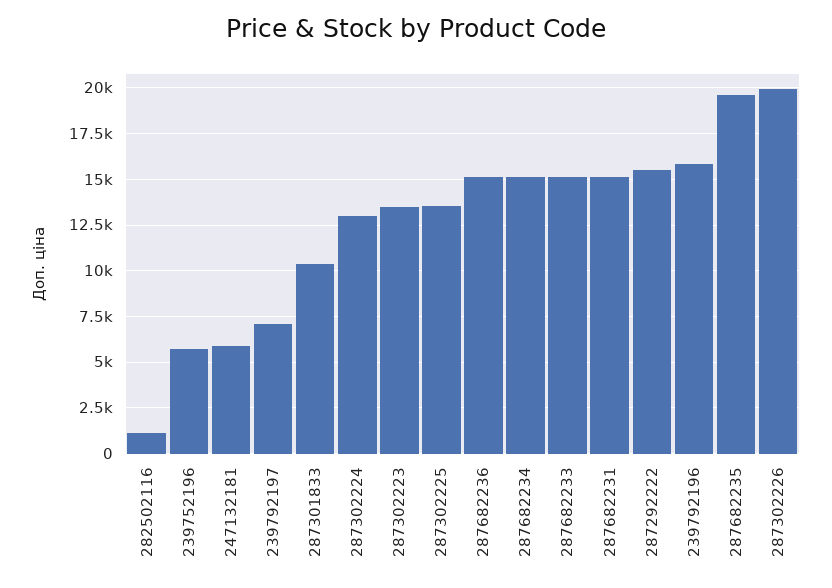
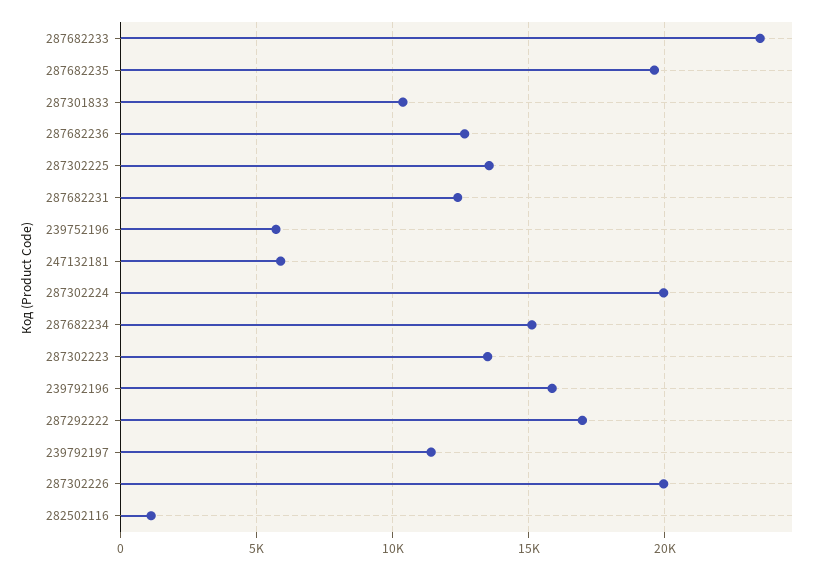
239792197: 7000 -> 11500
287302224: 13000 -> 20000
287682236: 15000 -> 12500
287682233: 15000 -> 23500
287682231: 15000 -> 12500
287292222: 15500 -> 17000

